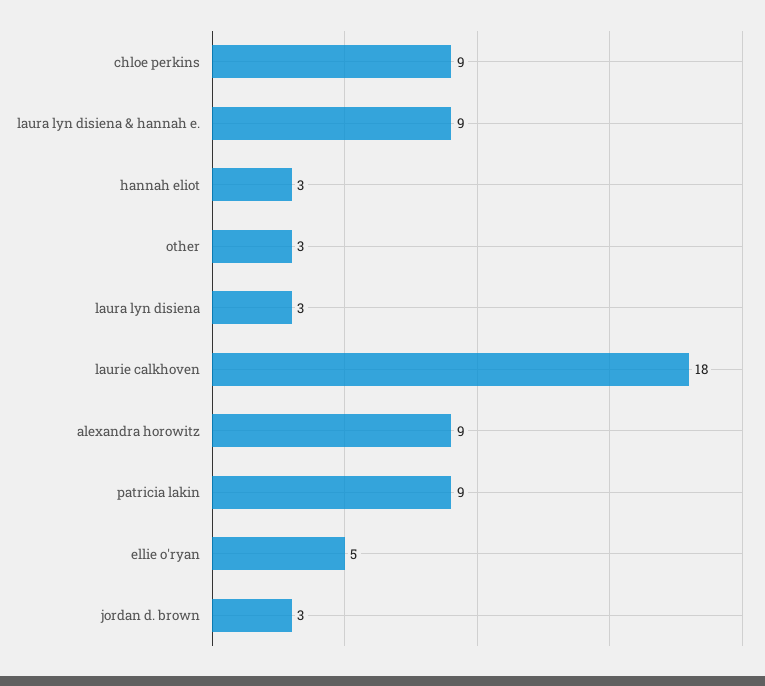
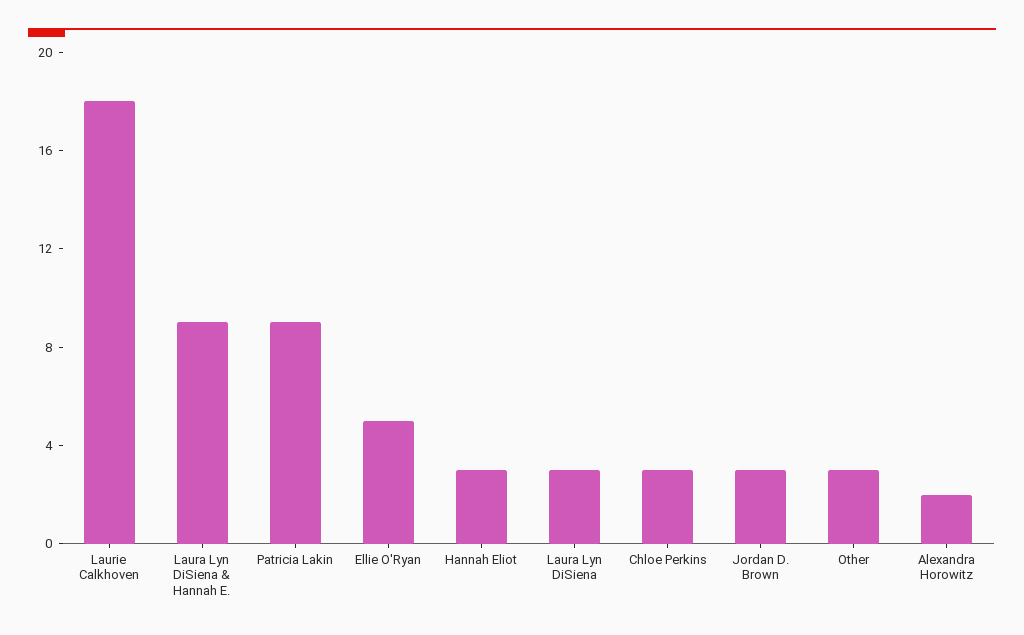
chloe perkins: 9 -> 3
alexandra horowitz: 9 -> 2

